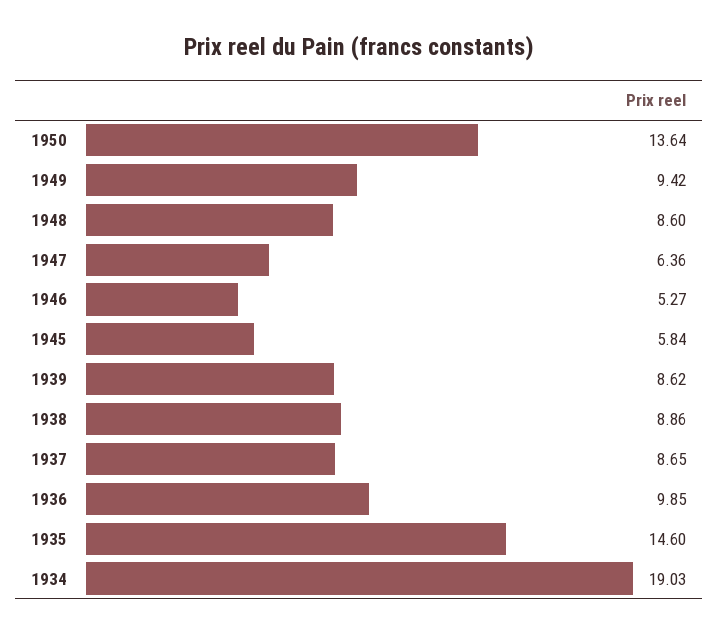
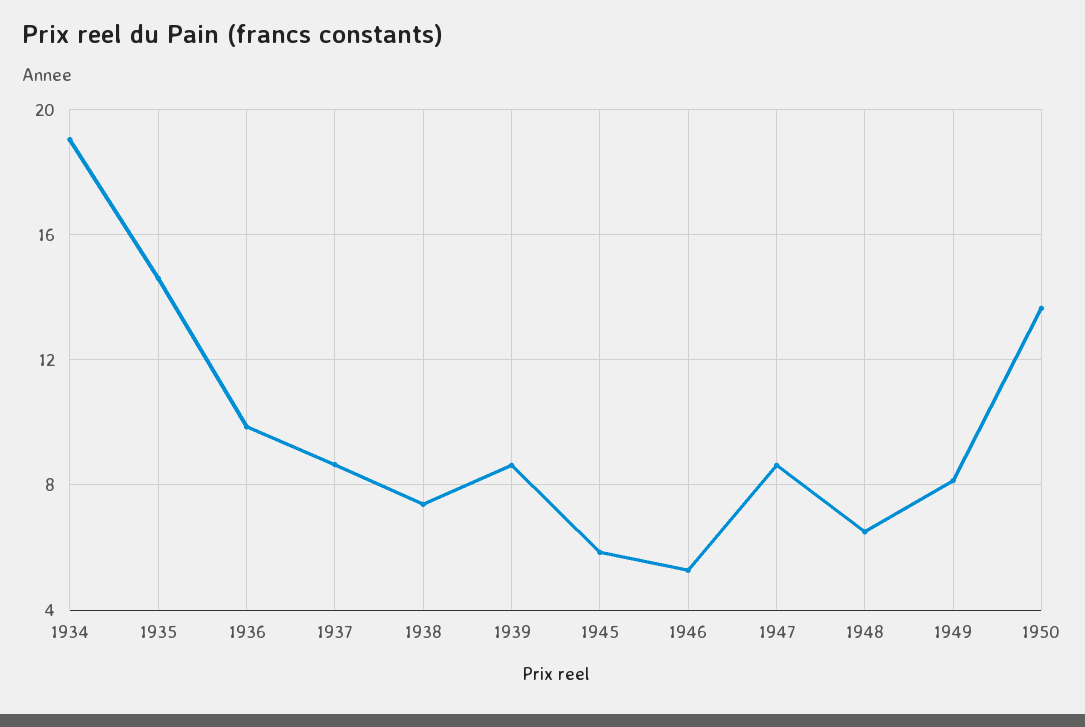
1949: 9.42 -> 8
1948: 8.6 -> 6.5
1947: 6.36 -> 8.5
1938: 8.86 -> 7.5

